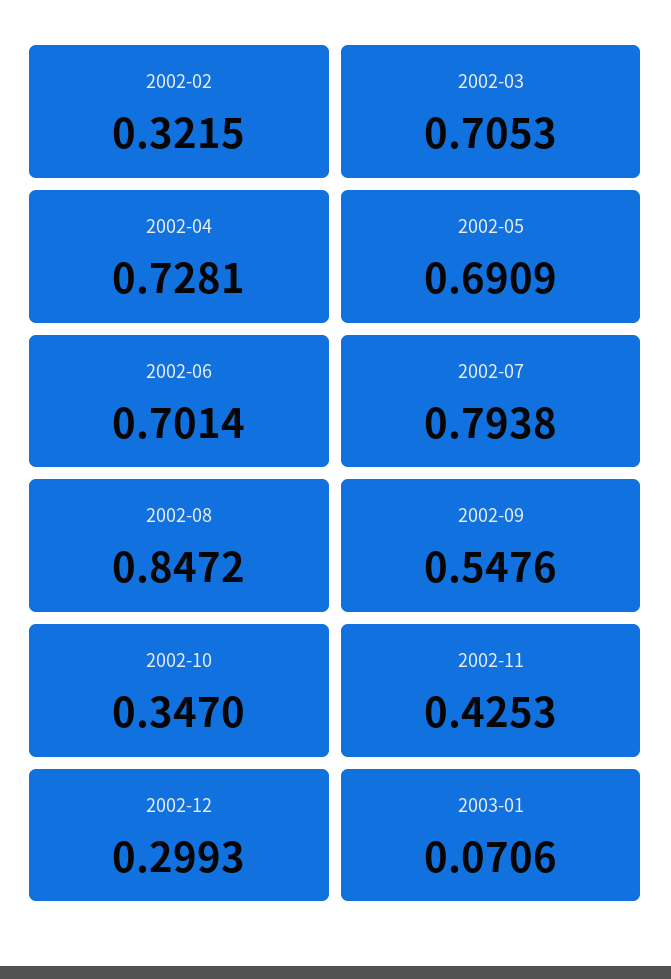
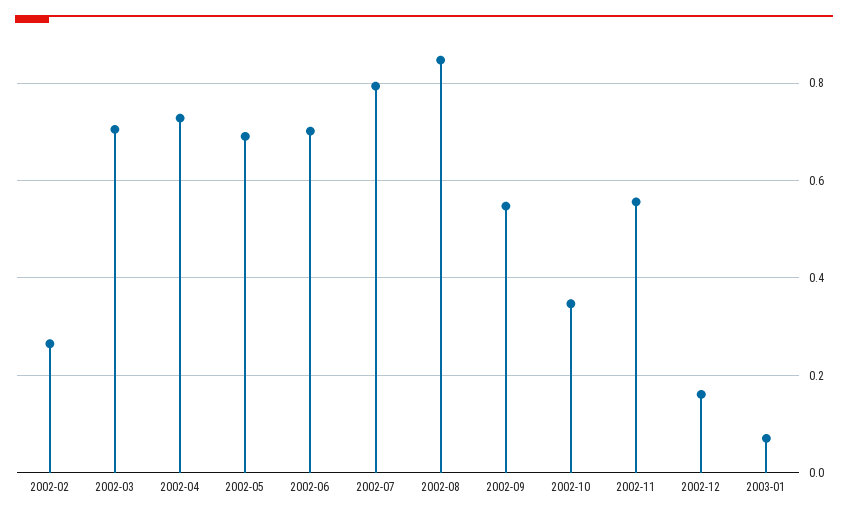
2002-02: 0.3215 -> 0.26
2002-11: 0.4253 -> 0.56
2002-12: 0.2993 -> 0.16

